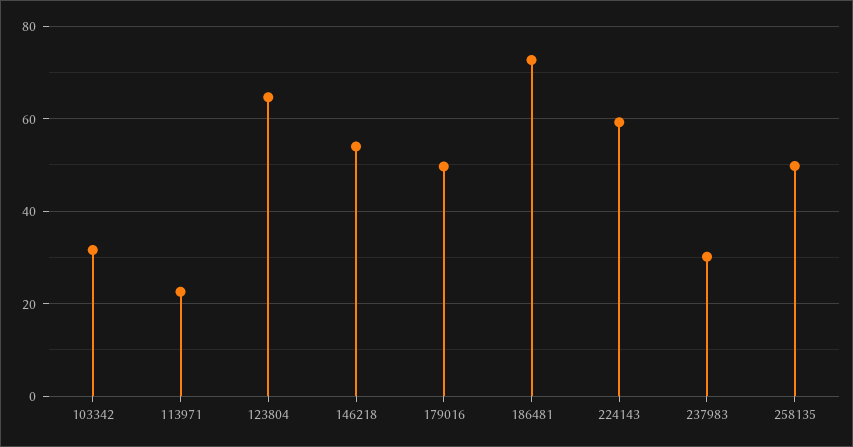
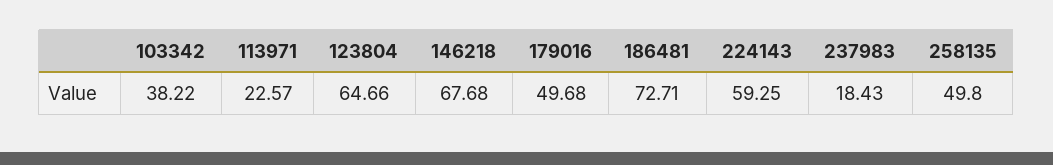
103342: 32 -> 38.22
146218: 54 -> 67.68
237983: 30 -> 18.43

